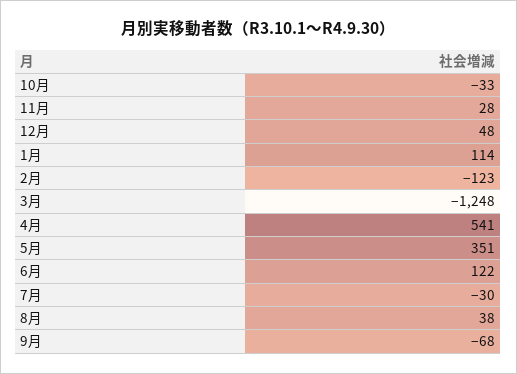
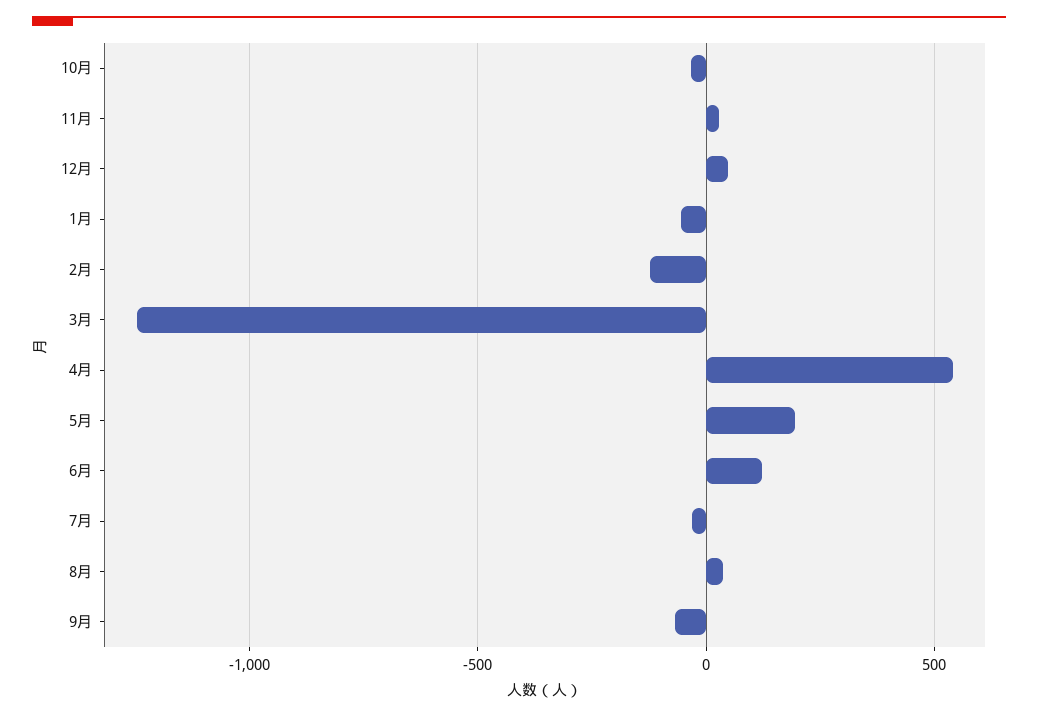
1月: 114 -> -50
5月: 351 -> 200

